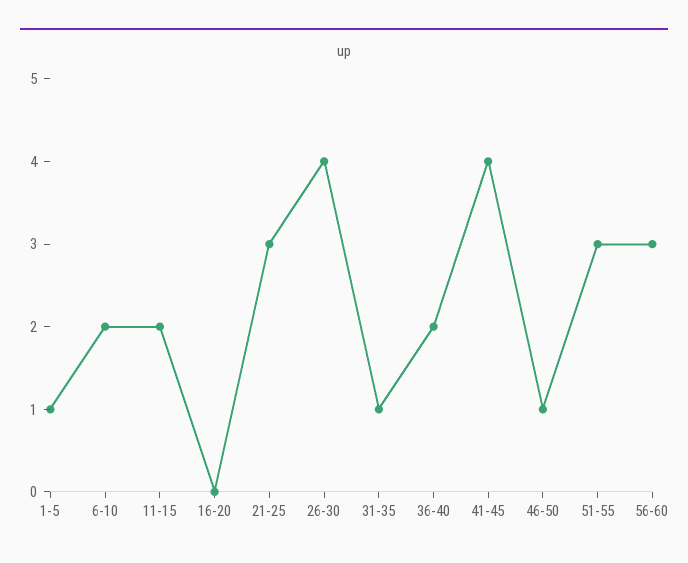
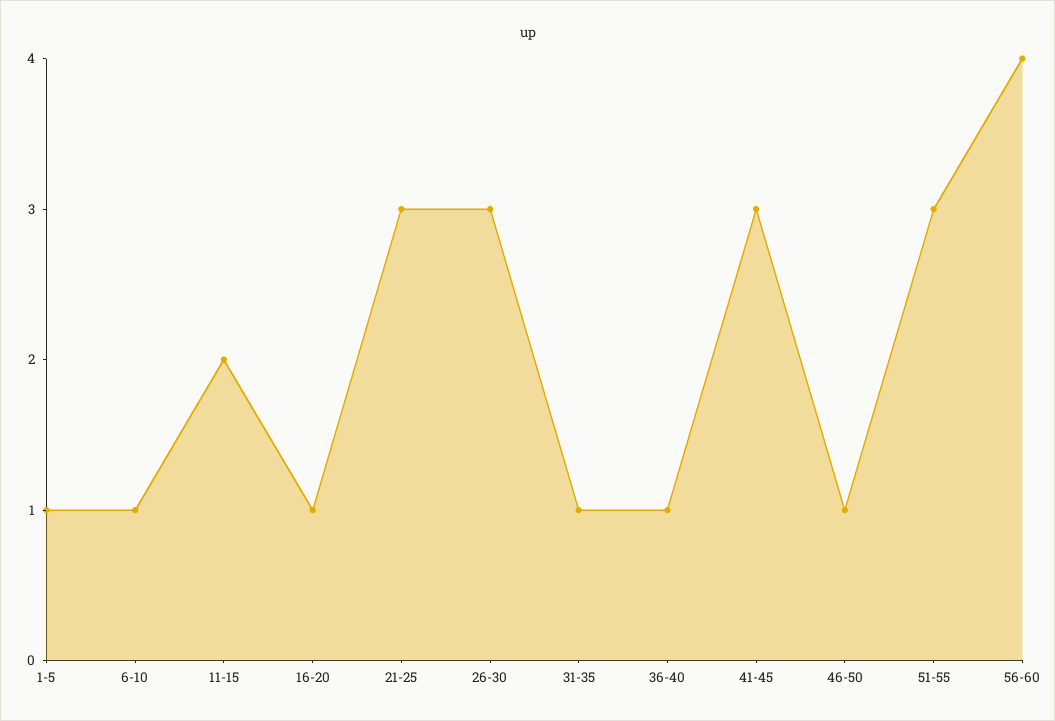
6-10: 2 -> 1
16-20: 0 -> 1
26-30: 4 -> 3
36-40: 2 -> 1
41-45: 4 -> 3
56-60: 3 -> 4

